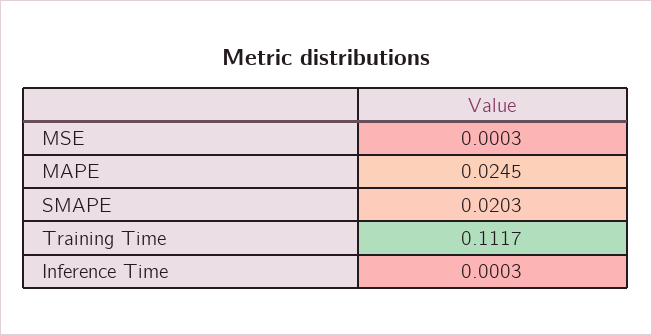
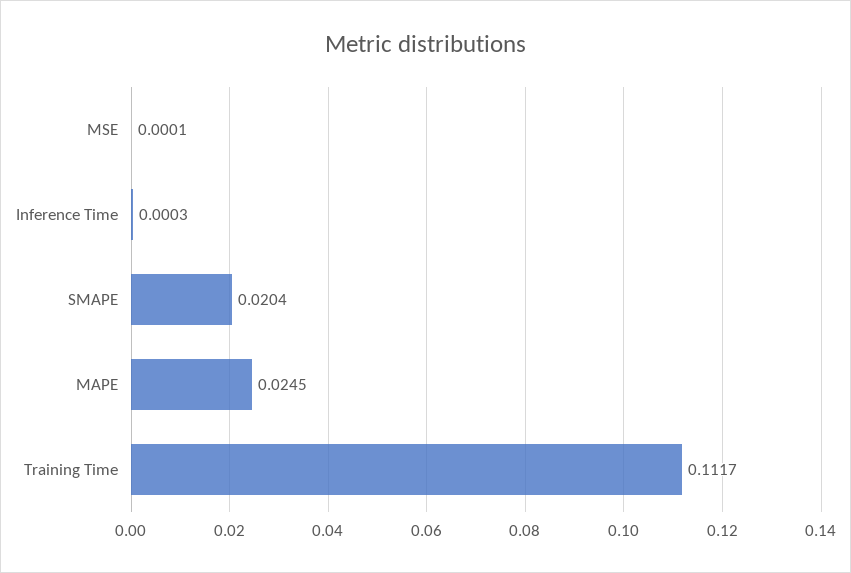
MSE: 0.0003 -> 0.0001
SMAPE: 0.0203 -> 0.0204

